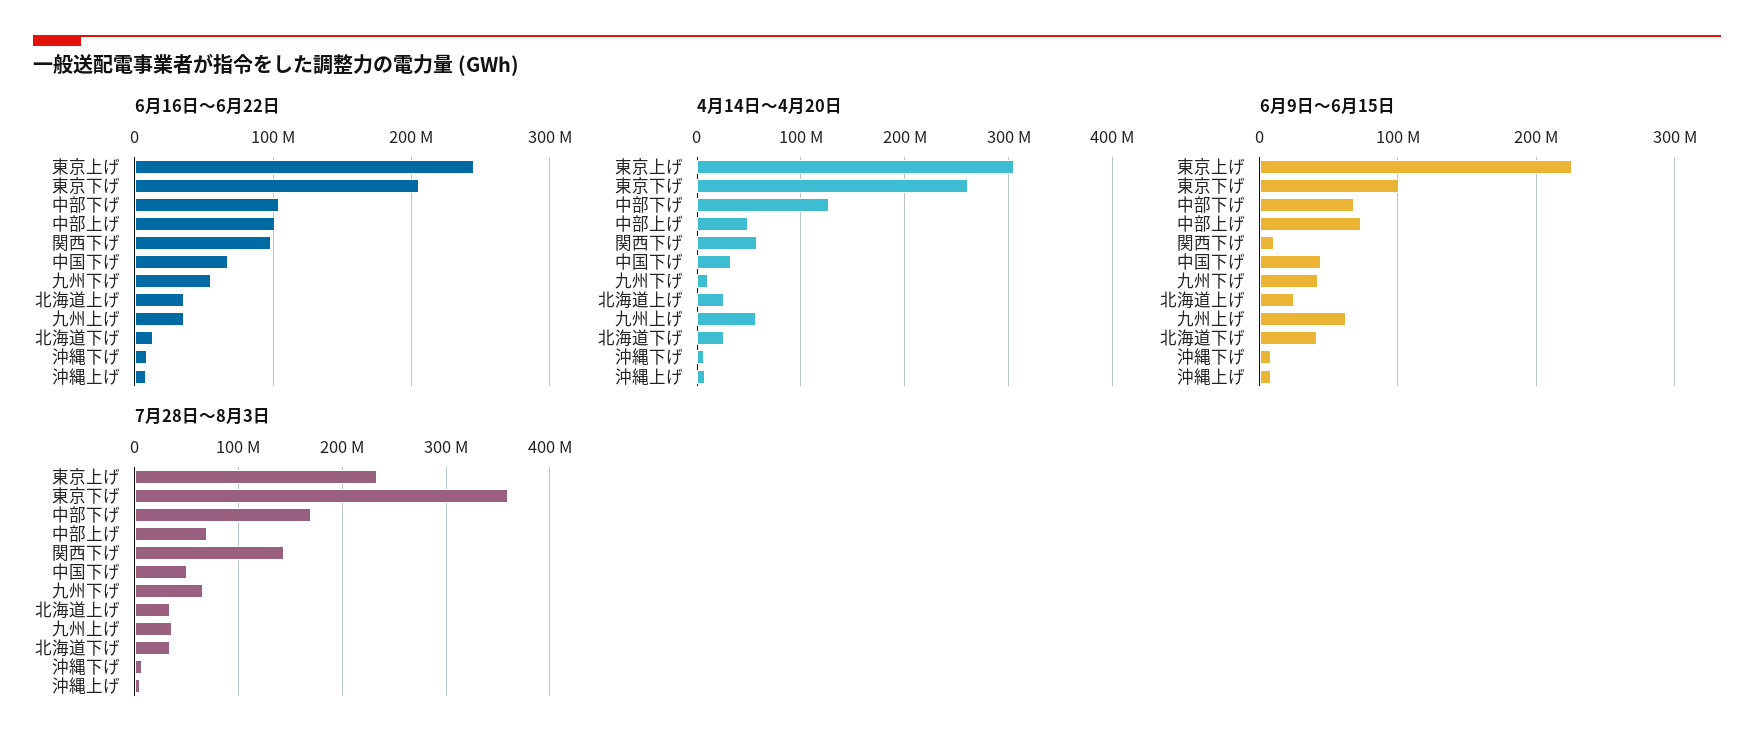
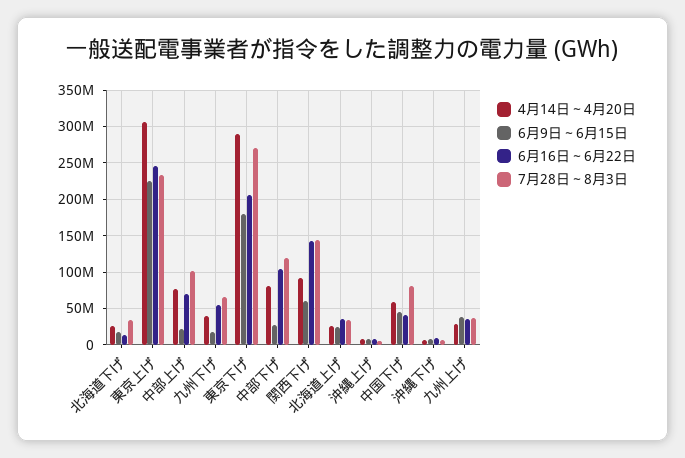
6月16日～6月22日, 中部上げ: 100000000 -> 70000000
6月16日～6月22日, 関西下げ: 100000000 -> 140000000
6月16日～6月22日, 中国下げ: 70000000 -> 40000000
4月14日～4月20日, 東京下げ: 260000000 -> 290000000
4月14日～4月20日, 中部下げ: 130000000 -> 80000000
4月14日～4月20日, 中部上げ: 50000000 -> 80000000
4月14日～4月20日, 関西下げ: 60000000 -> 90000000
4月14日～4月20日, 中国下げ: 30000000 -> 60000000
4月14日～4月20日, 九州下げ: 10000000 -> 40000000
4月14日～4月20日, 九州上げ: 60000000 -> 30000000
6月9日～6月15日, 東京下げ: 100000000 -> 180000000
6月9日～6月15日, 中部下げ: 70000000 -> 30000000
6月9日～6月15日, 中部上げ: 70000000 -> 20000000
6月9日～6月15日, 関西下げ: 10000000 -> 60000000
6月9日～6月15日, 九州下げ: 40000000 -> 20000000
6月9日～6月15日, 九州上げ: 60000000 -> 40000000
6月9日～6月15日, 北海道下げ: 40000000 -> 20000000
7月28日～8月3日, 東京下げ: 360000000 -> 270000000
7月28日～8月3日, 中部下げ: 170000000 -> 120000000
7月28日～8月3日, 中部上げ: 70000000 -> 100000000
7月28日～8月3日, 中国下げ: 50000000 -> 80000000

